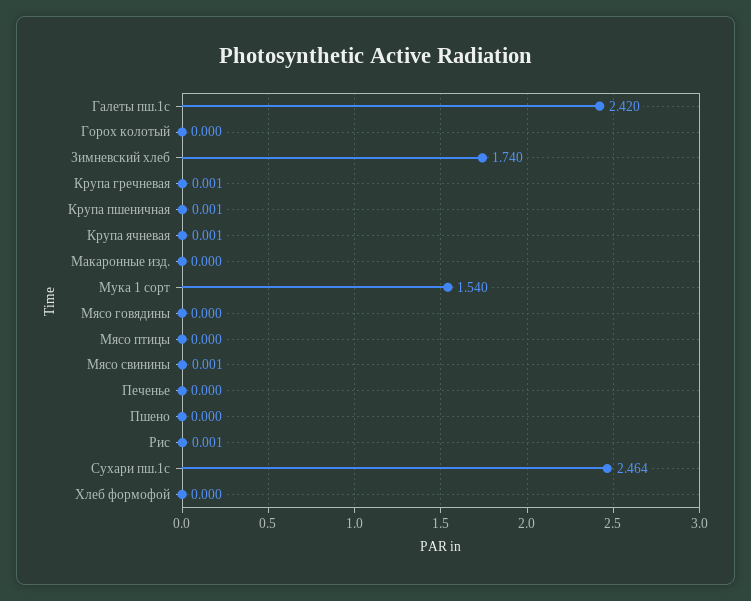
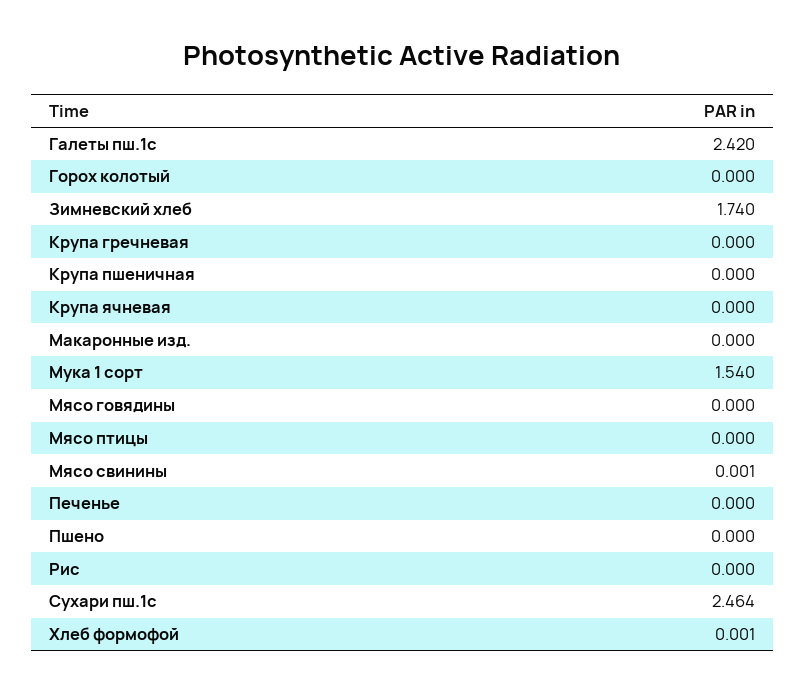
Крупа гречневая: 0.001 -> 0
Крупа пшеничная: 0.001 -> 0
Крупа ячневая: 0.001 -> 0
Рис: 0.001 -> 0
Хлеб формофой: 0 -> 0.001

